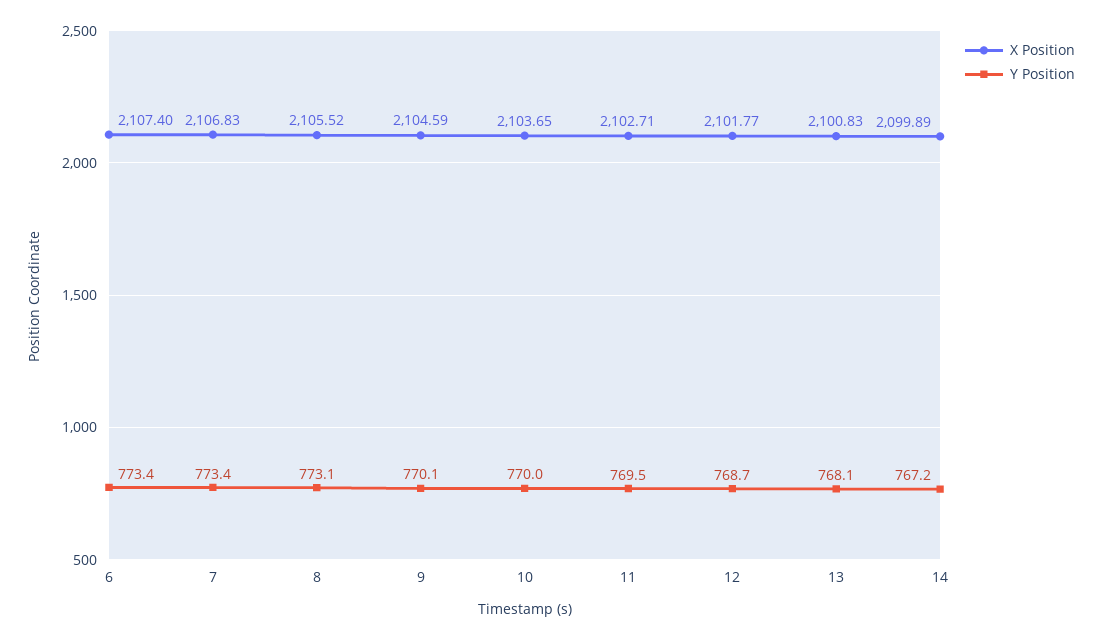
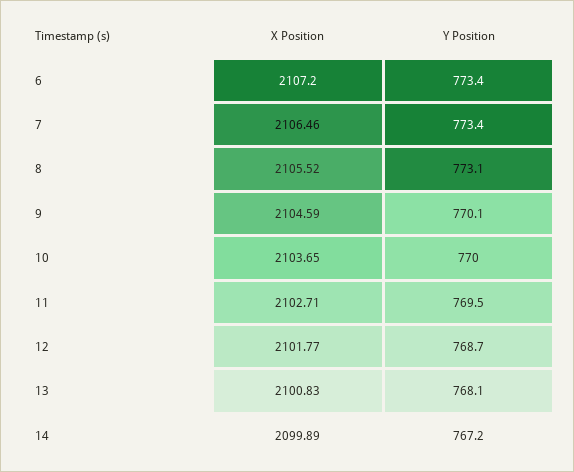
X Position, 6: 2107.4 -> 2107.2
X Position, 7: 2106.83 -> 2106.46

